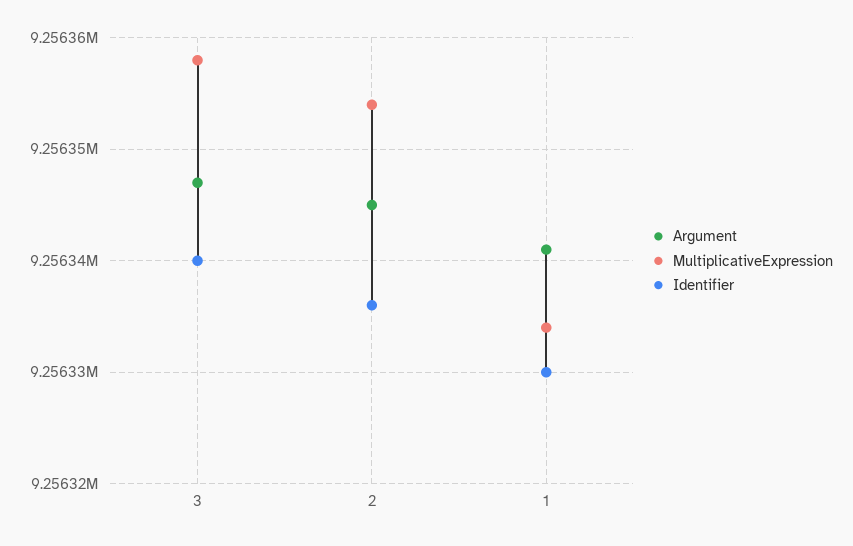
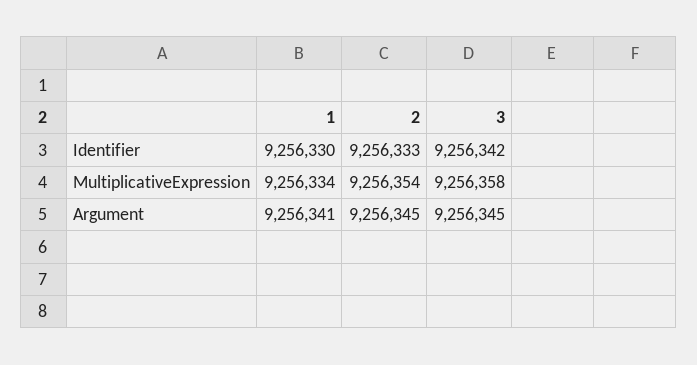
Argument, 3: 9256347 -> 9256345
Identifier, 3: 9256340 -> 9256342
Identifier, 2: 9256336 -> 9256333

